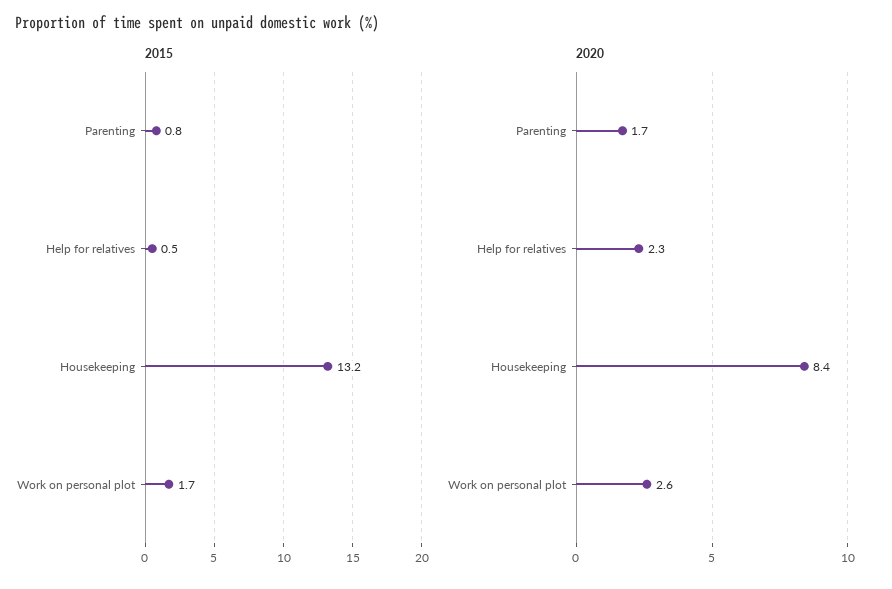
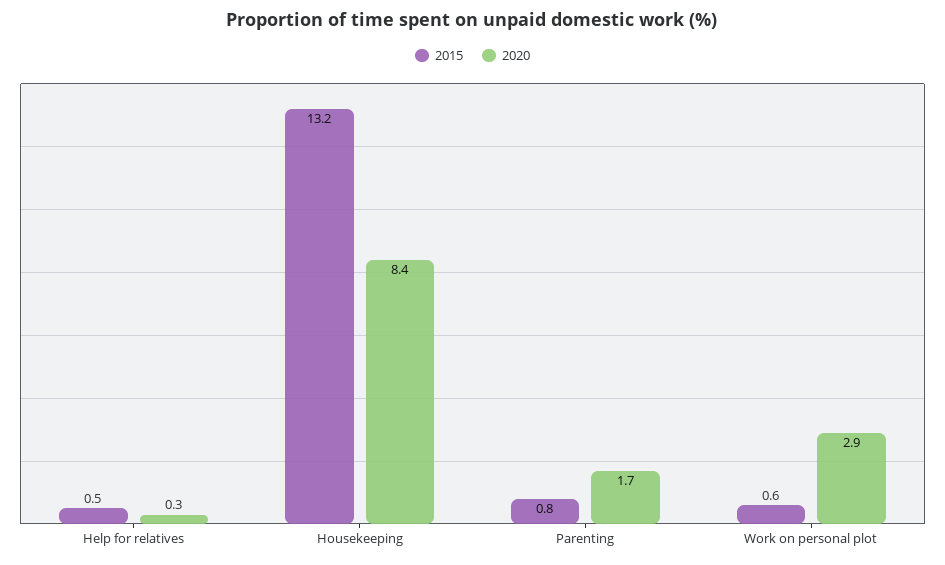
2015, Work on personal plot: 1.7 -> 0.6
2020, Help for relatives: 2.3 -> 0.3
2020, Work on personal plot: 2.6 -> 2.9

